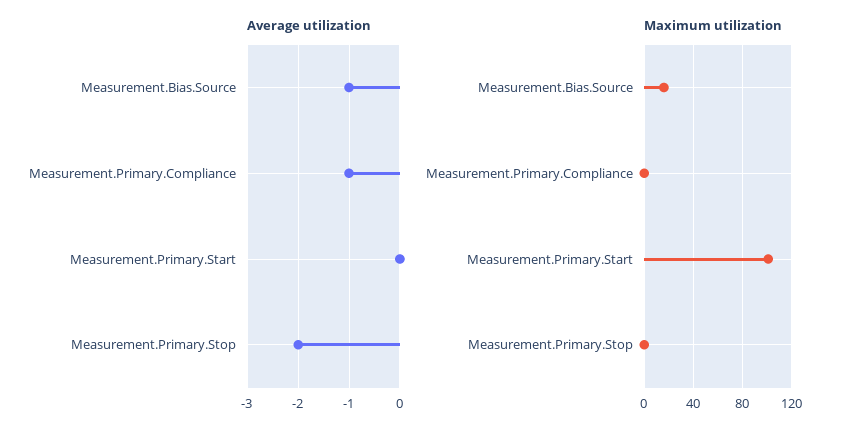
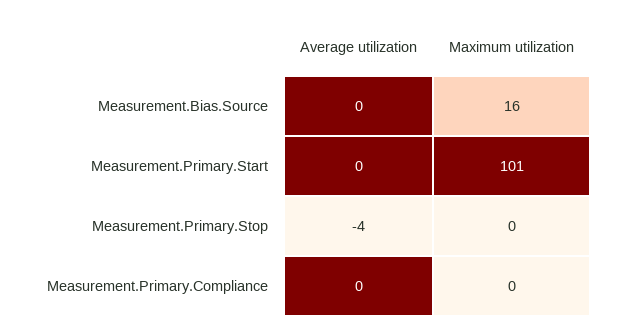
Average utilization, Measurement.Bias.Source: -1 -> 0
Average utilization, Measurement.Primary.Compliance: -1 -> 0
Average utilization, Measurement.Primary.Stop: -2 -> -4

